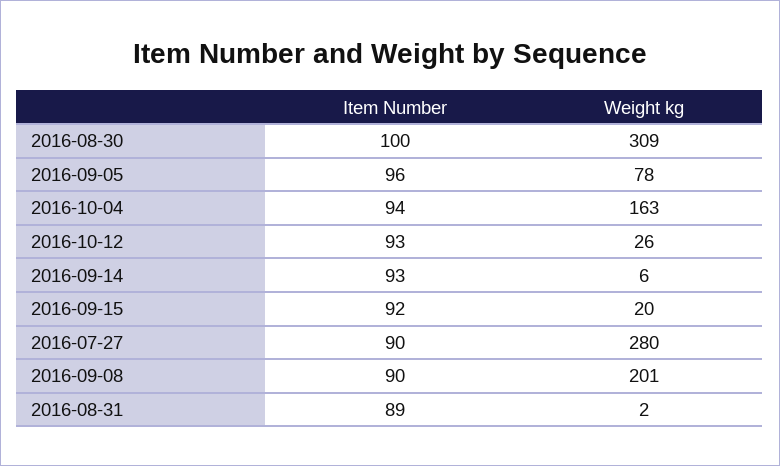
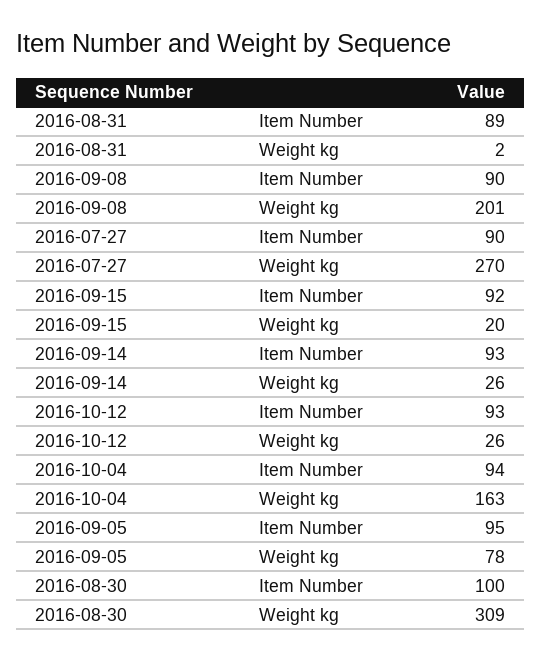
Item Number, 2016-09-05: 96 -> 95
Weight kg, 2016-09-14: 6 -> 26
Weight kg, 2016-07-27: 280 -> 270

